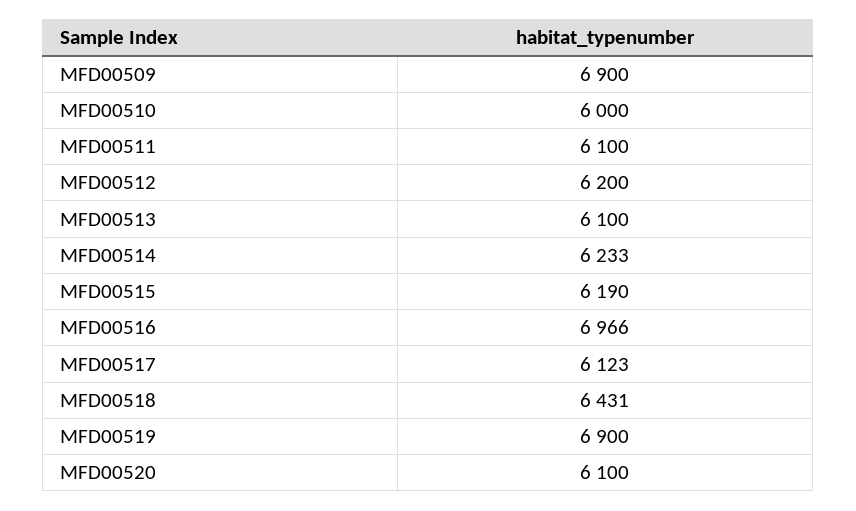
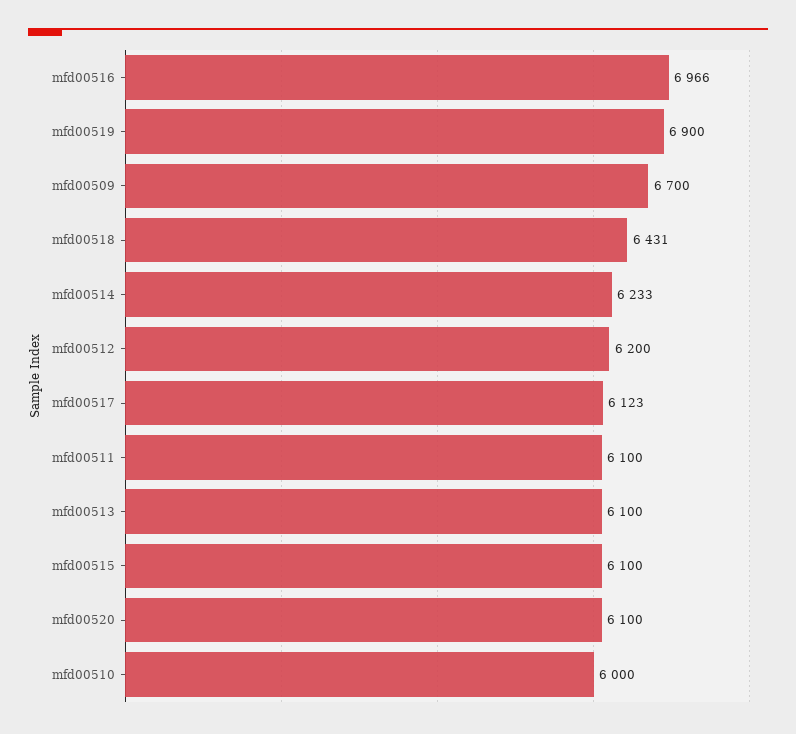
MFD00509: 6900 -> 6700
MFD00515: 6190 -> 6100

